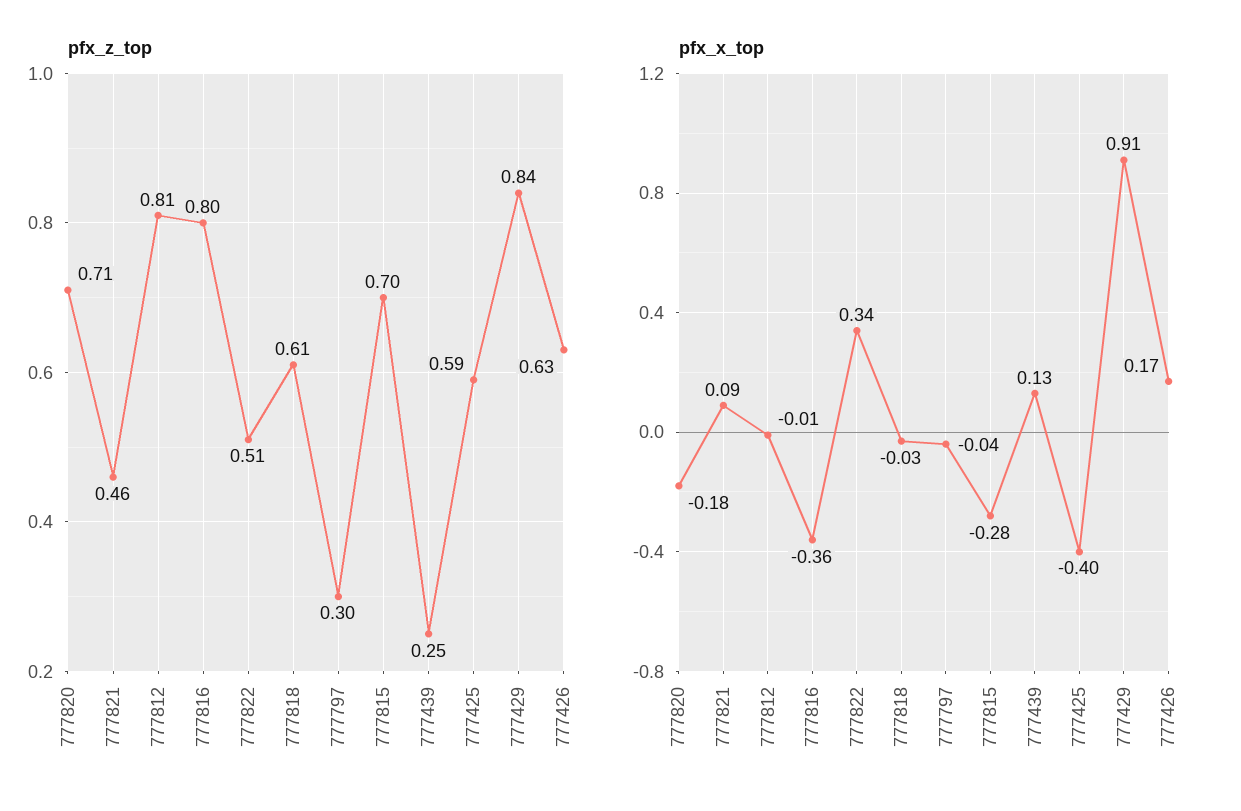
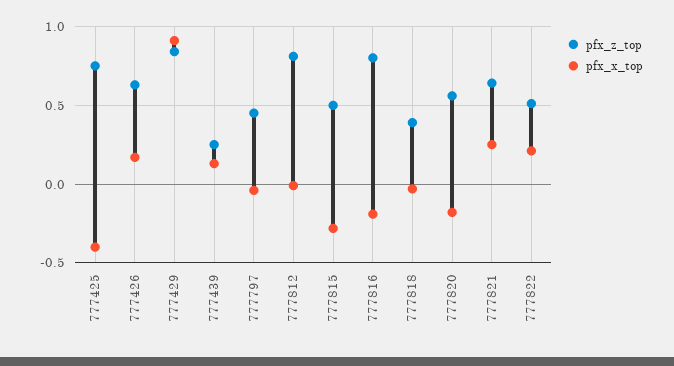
pfx_z_top, 777820: 0.71 -> 0.55
pfx_z_top, 777821: 0.46 -> 0.65
pfx_z_top, 777818: 0.61 -> 0.4
pfx_z_top, 777797: 0.3 -> 0.45
pfx_z_top, 777815: 0.7 -> 0.5
pfx_z_top, 777425: 0.59 -> 0.75
pfx_x_top, 777821: 0.09 -> 0.25
pfx_x_top, 777816: -0.36 -> -0.2
pfx_x_top, 777822: 0.34 -> 0.2

